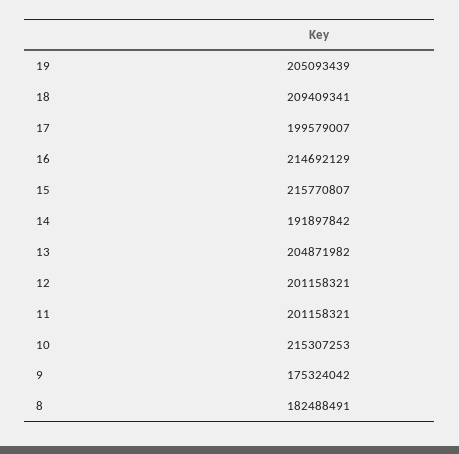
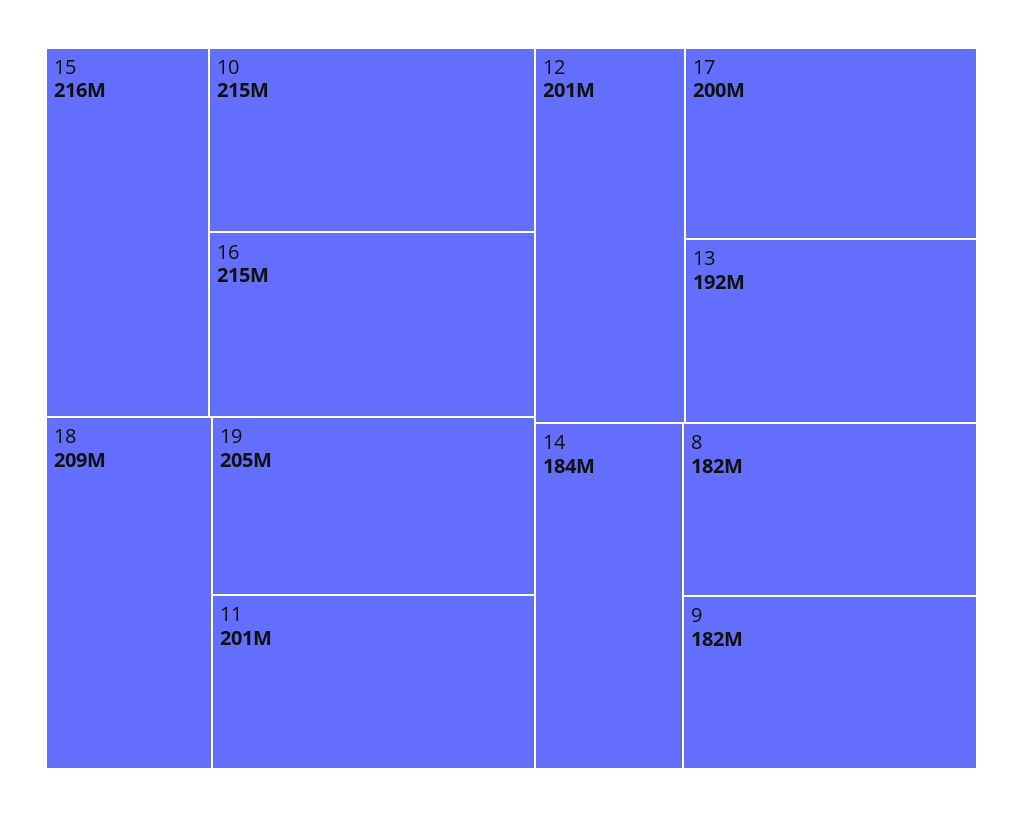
14: 191897842 -> 184000000
13: 204871982 -> 192000000
9: 175324042 -> 182000000

